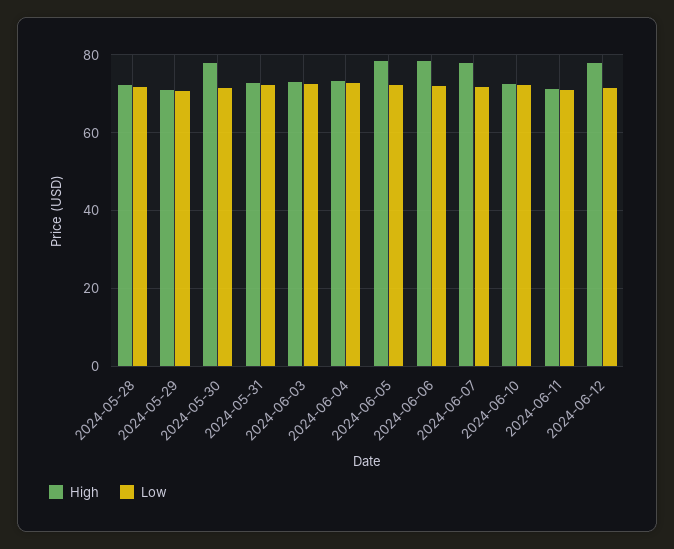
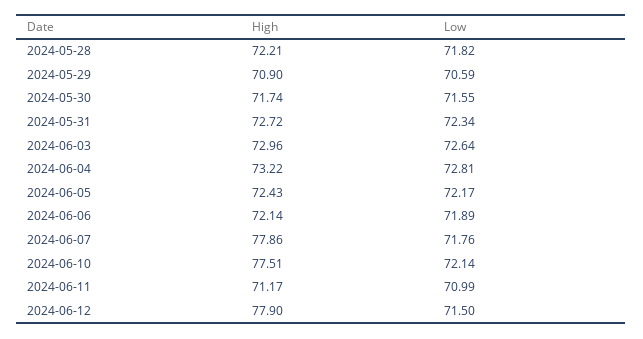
High, 2024-05-30: 78 -> 71.74
High, 2024-06-05: 78 -> 72.43
High, 2024-06-06: 78 -> 72.14
High, 2024-06-10: 72 -> 77.51

